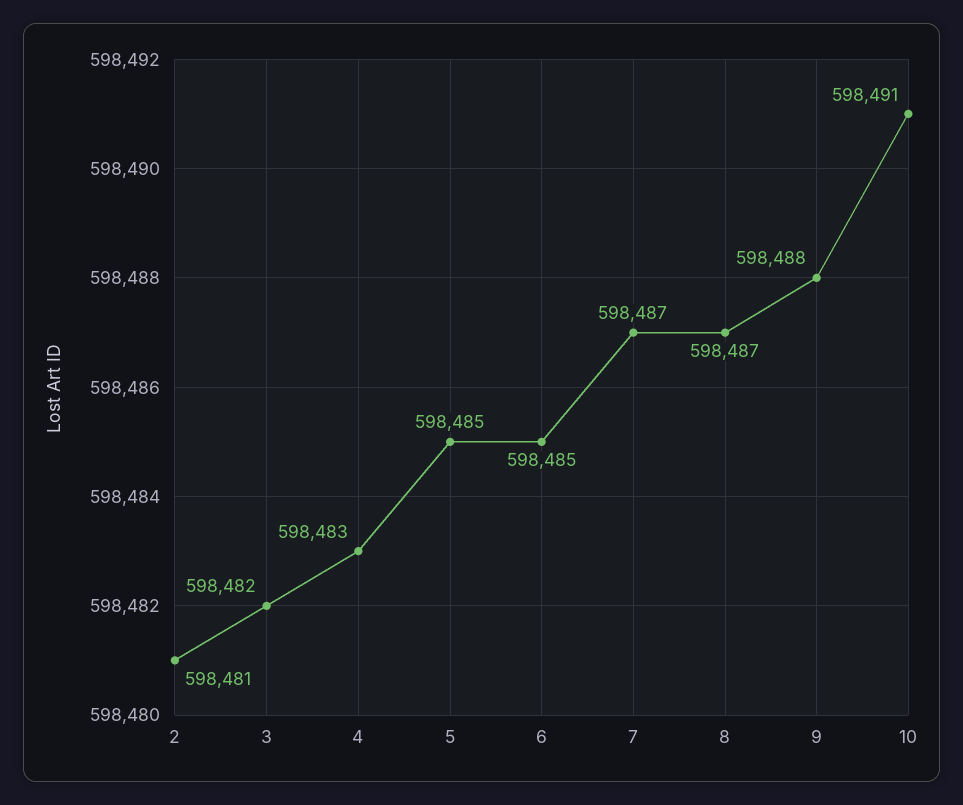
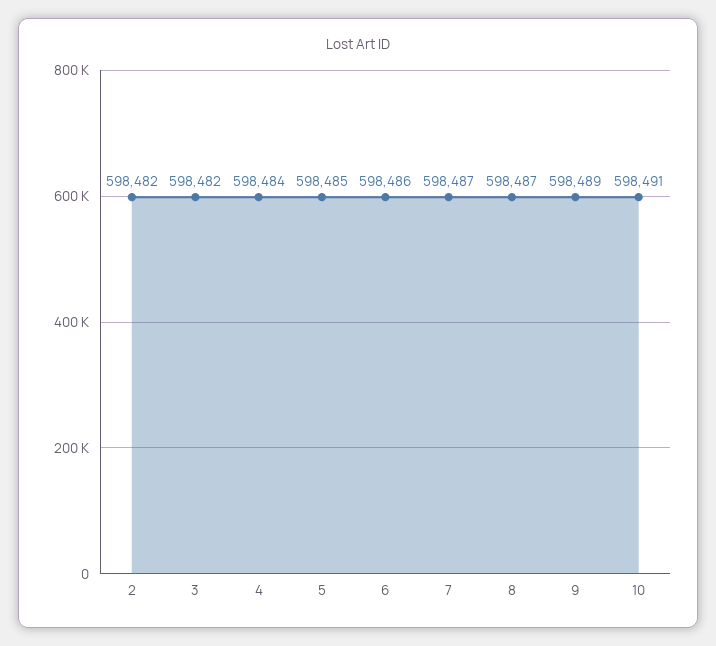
2: 598481 -> 598482
4: 598483 -> 598484
6: 598485 -> 598486
9: 598488 -> 598489

